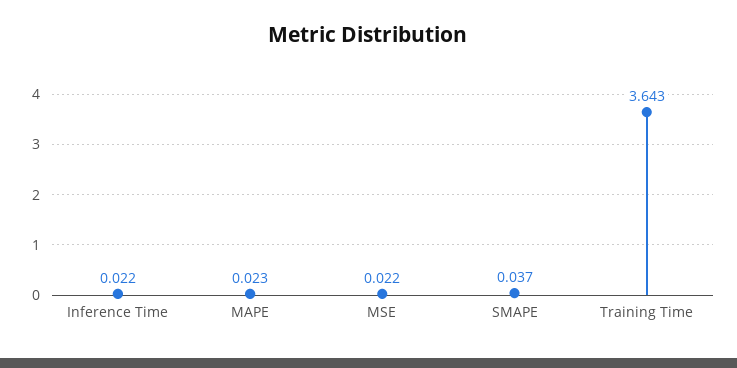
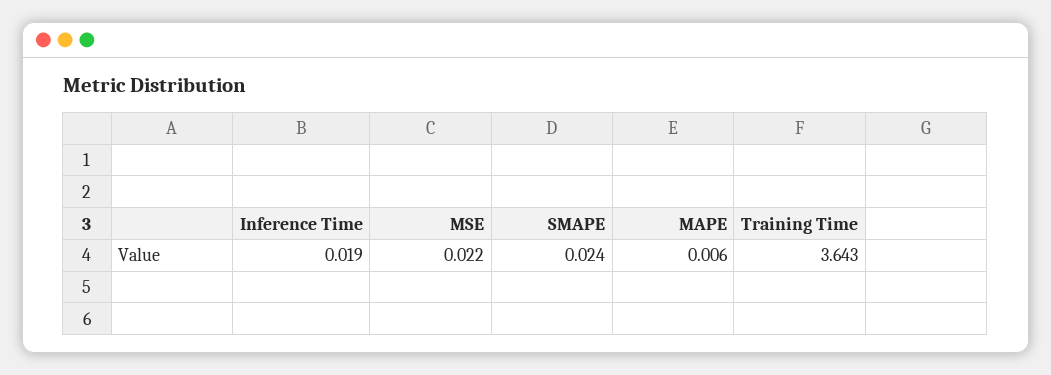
Inference Time: 0.022 -> 0.019
MAPE: 0.023 -> 0.006
SMAPE: 0.037 -> 0.024

